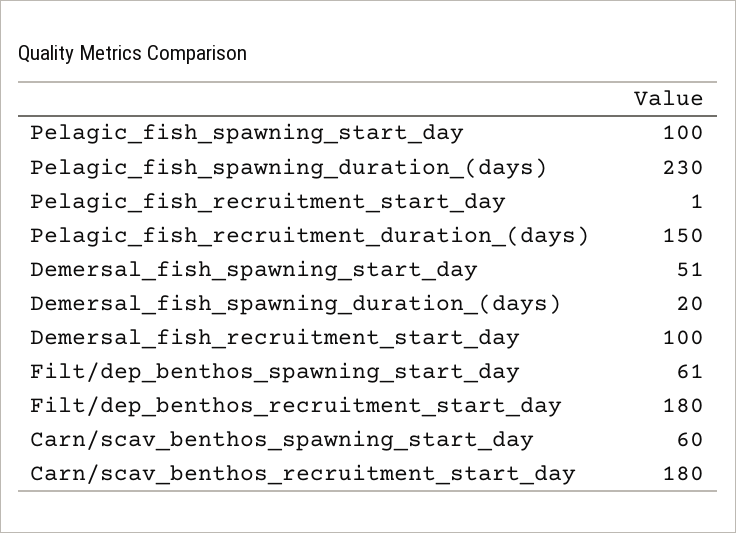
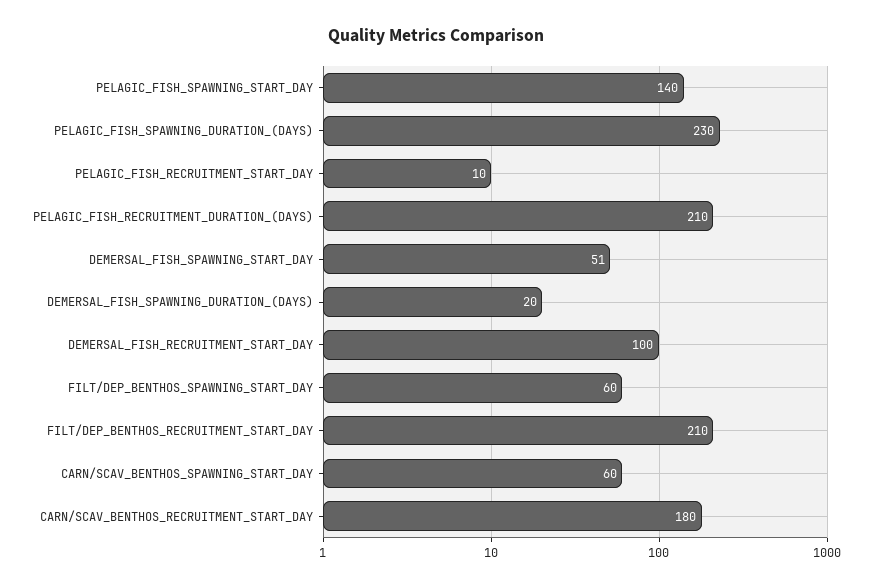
Pelagic_fish_spawning_start_day: 100 -> 140
Pelagic_fish_recruitment_start_day: 1 -> 10
Pelagic_fish_recruitment_duration_(days): 150 -> 210
Filt/dep_benthos_spawning_start_day: 61 -> 60
Filt/dep_benthos_recruitment_start_day: 180 -> 210

